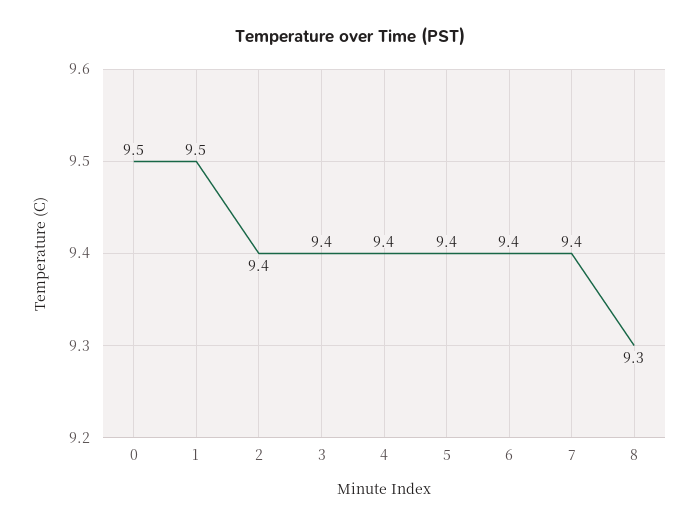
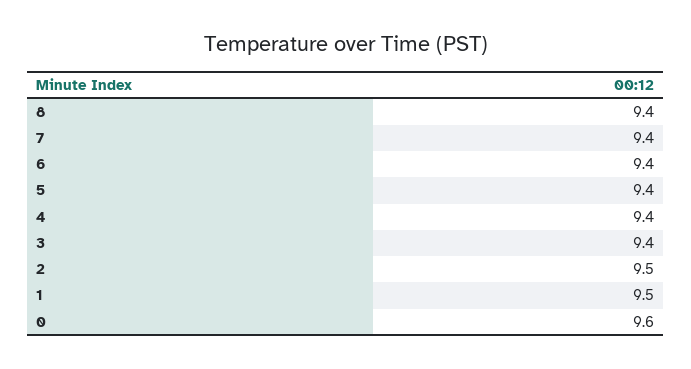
0: 9.5 -> 9.6
2: 9.4 -> 9.5
8: 9.3 -> 9.4

